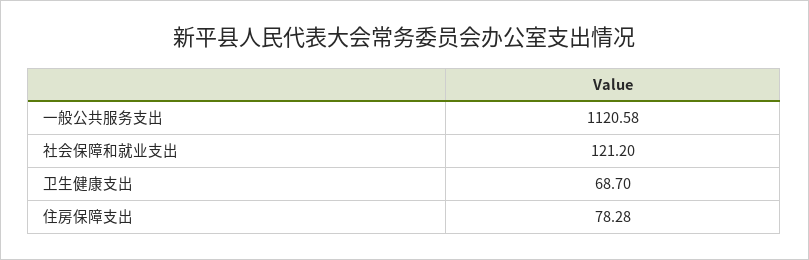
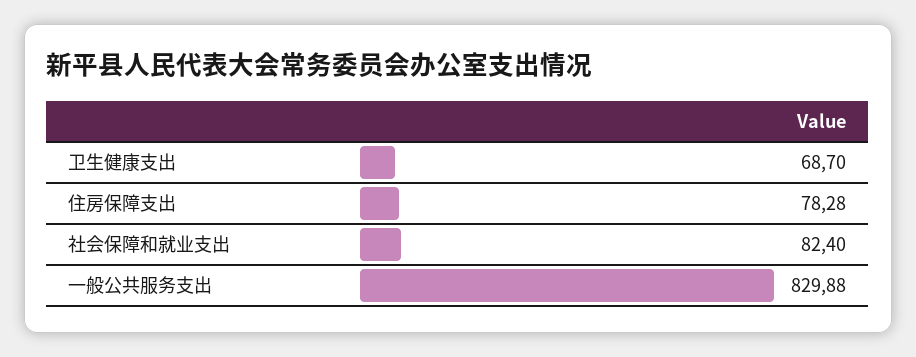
一般公共服务支出: 1120.58 -> 829.88
社会保障和就业支出: 121.2 -> 82.4

